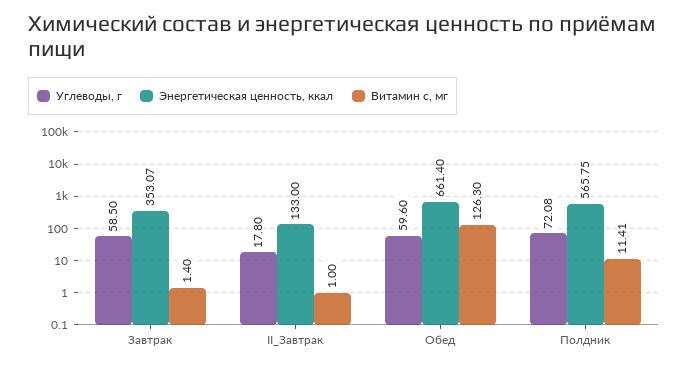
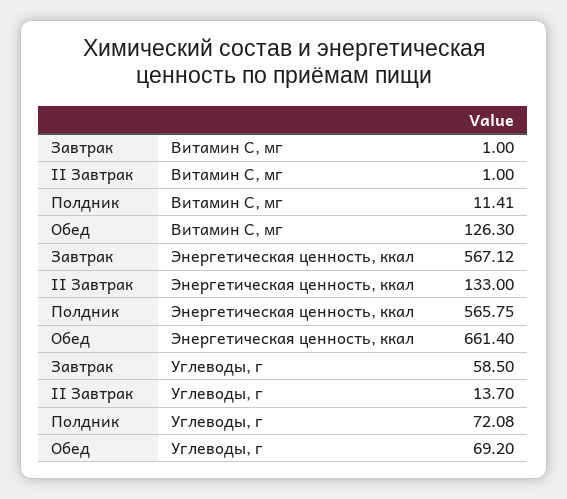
Энергетическая ценность, ккал, Завтрак: 353.07 -> 567.12
Витамин с, мг, Завтрак: 1.4 -> 1
Углеводы, г, II_Завтрак: 17.8 -> 13.7
Углеводы, г, Обед: 59.6 -> 69.2

